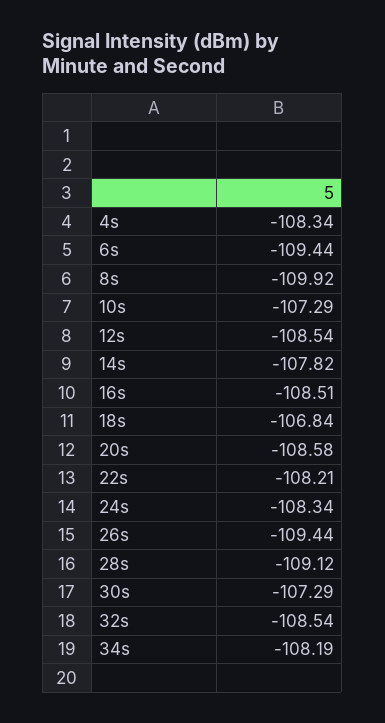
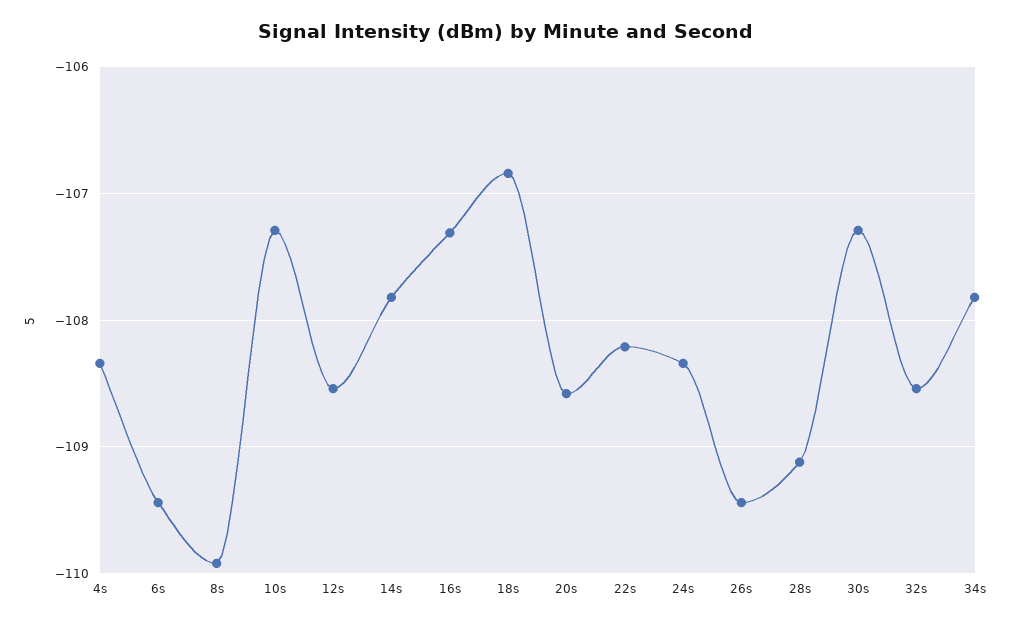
16s: -108.51 -> -107.3
34s: -108.19 -> -107.8

